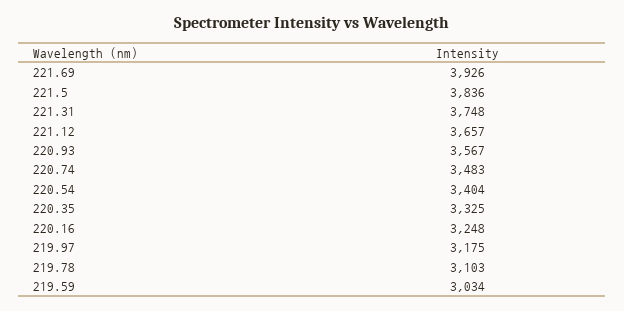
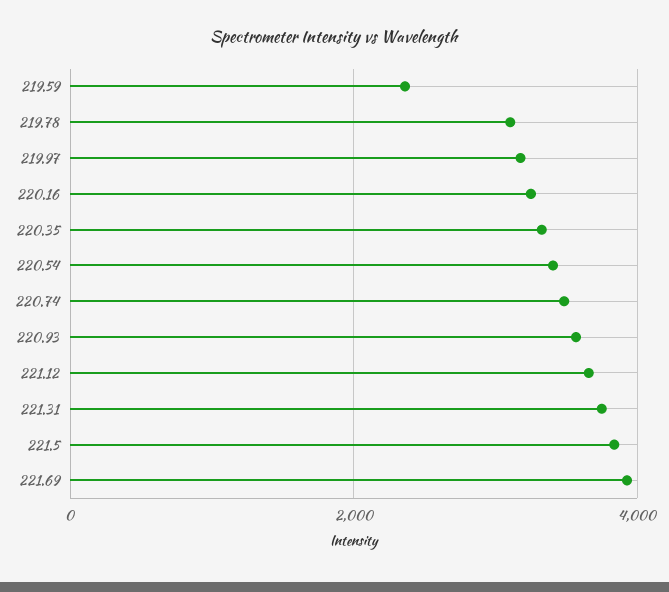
219.59: 3034 -> 2400

